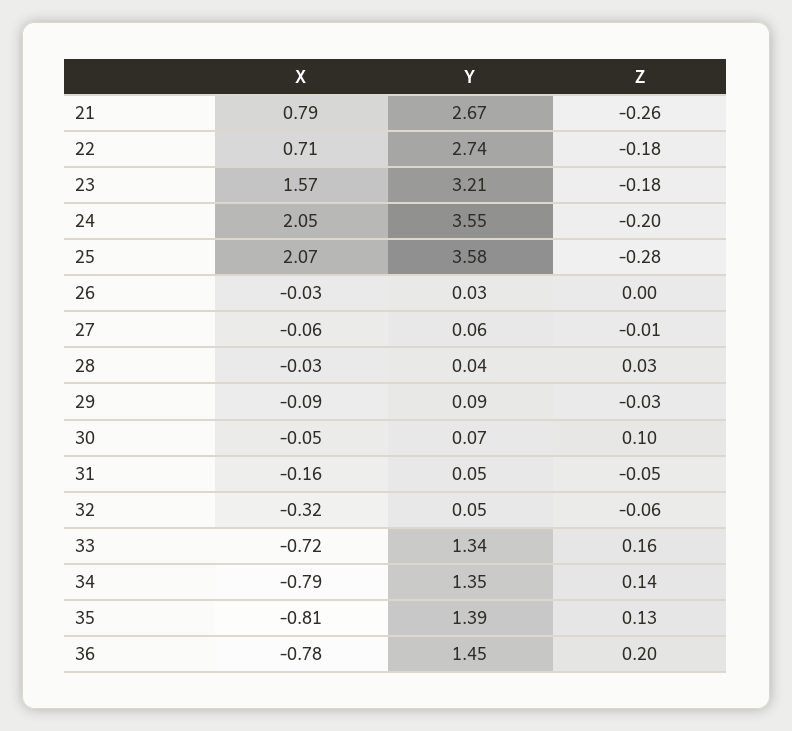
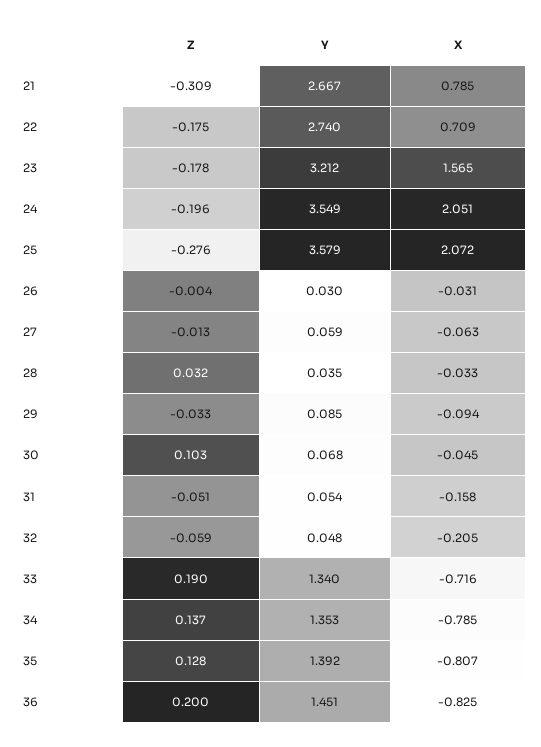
Z, 21: -0.26 -> -0.309
X, 32: -0.32 -> -0.205
Z, 33: 0.16 -> 0.19
X, 36: -0.78 -> -0.825

